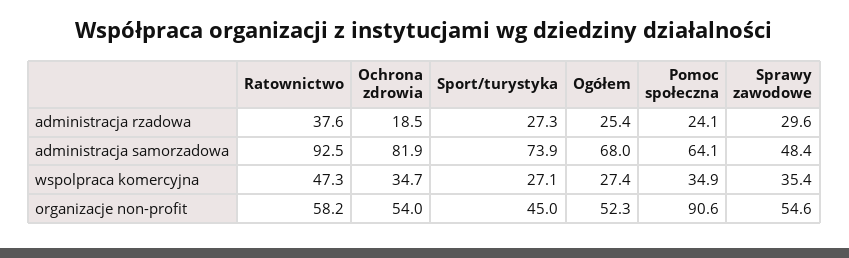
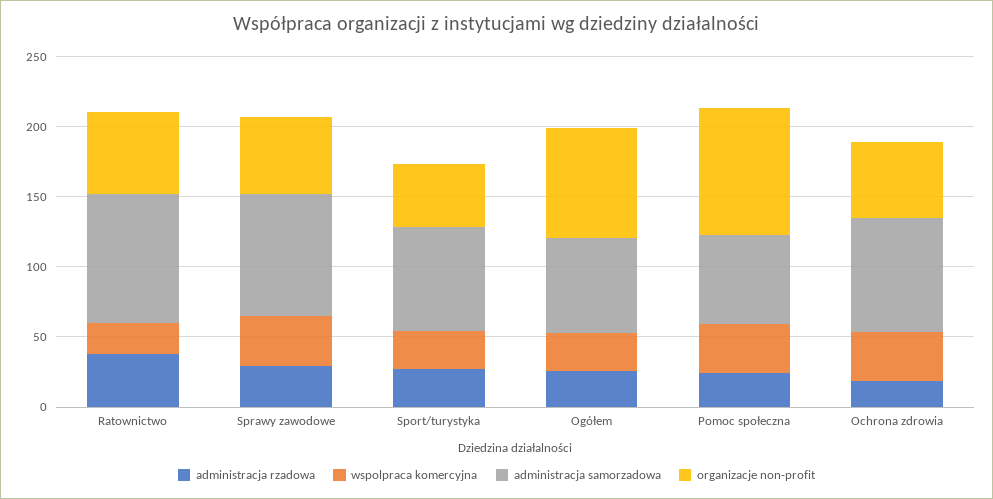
administracja samorzadowa, Sprawy zawodowe: 48.4 -> 90
wspolpraca komercyjna, Ratownictwo: 47.3 -> 20
organizacje non-profit, Ogółem: 52.3 -> 80

